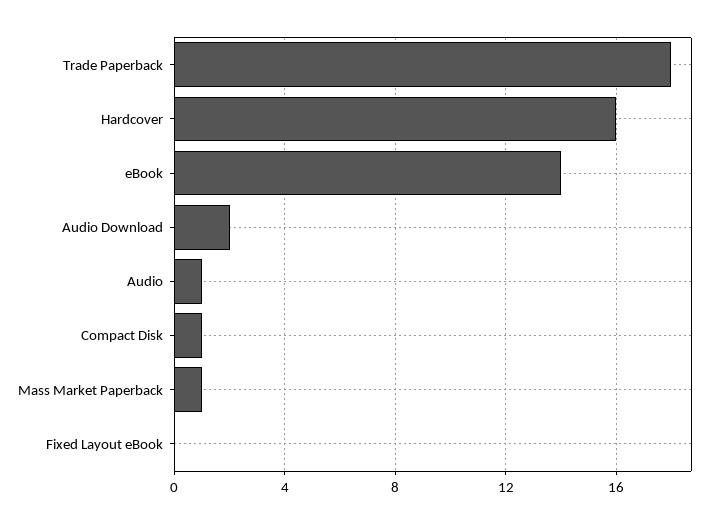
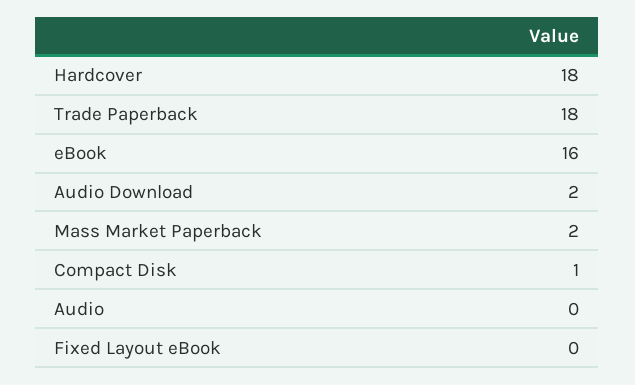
Hardcover: 16 -> 18
eBook: 14 -> 16
Audio: 1 -> 0
Mass Market Paperback: 1 -> 2

